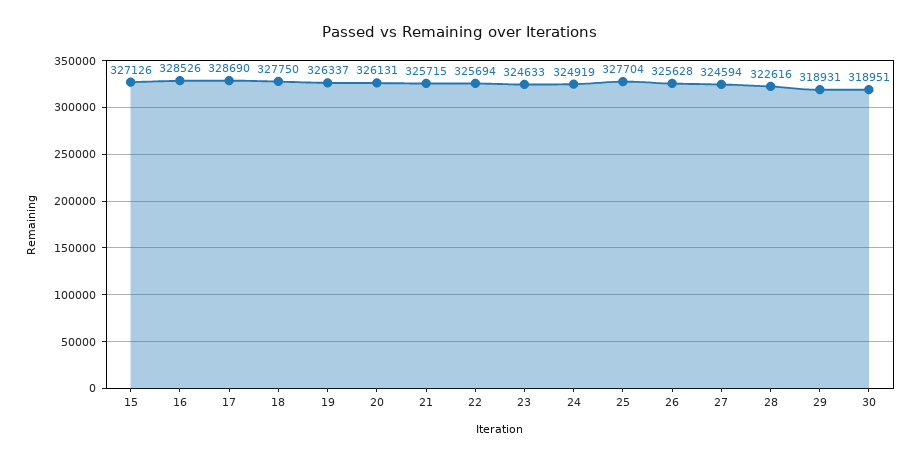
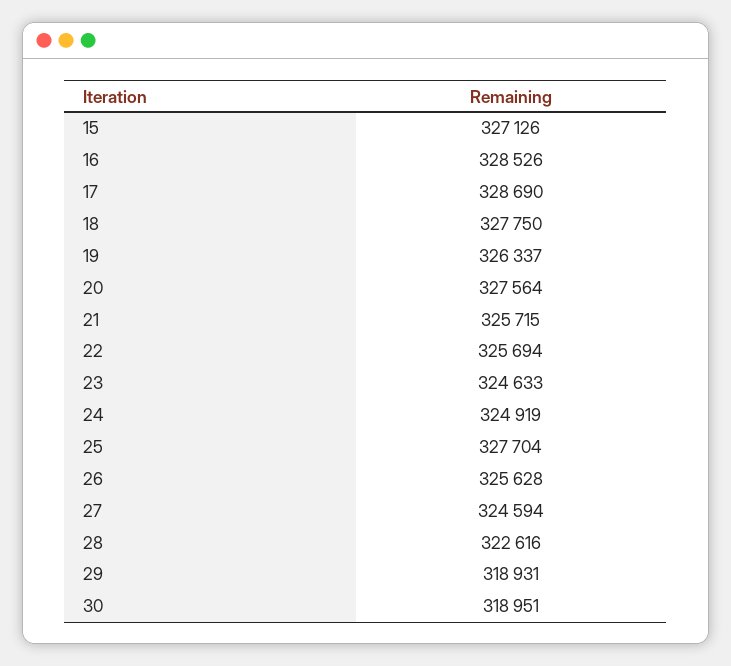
20: 326131 -> 327564

